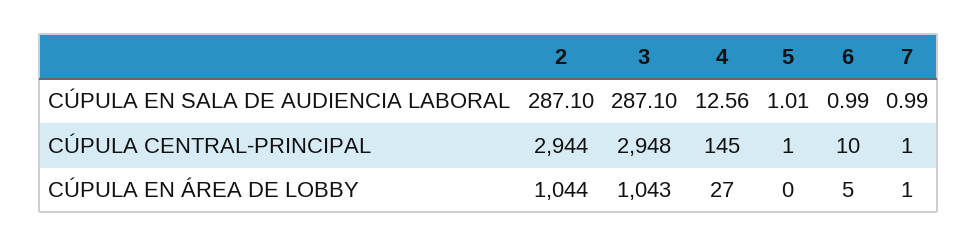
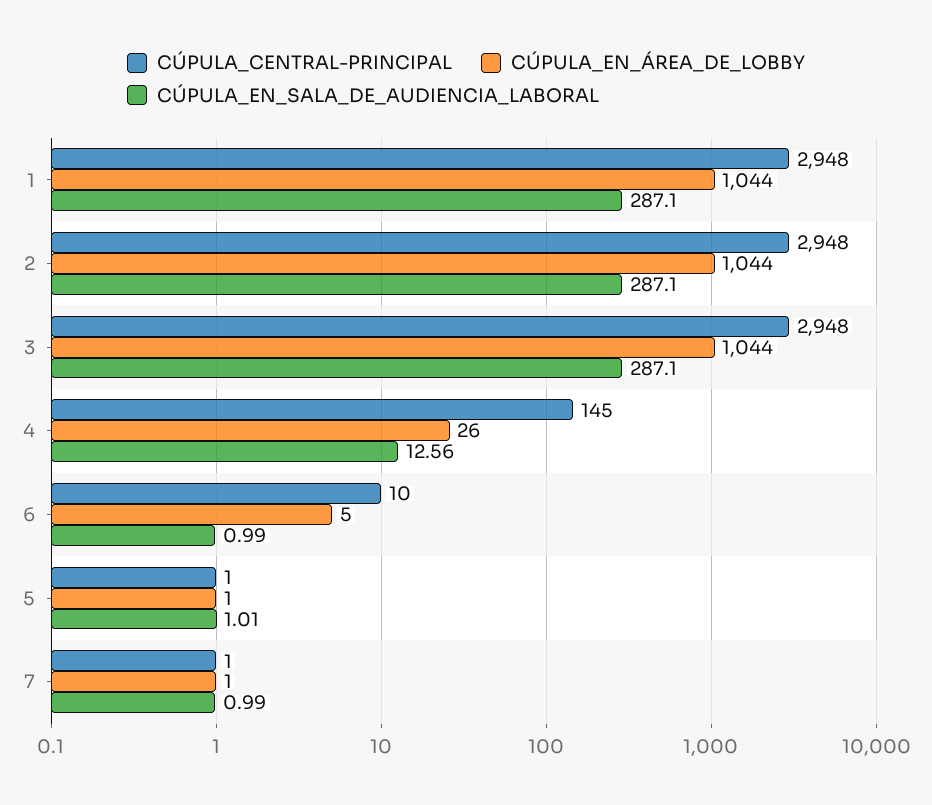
CÚPULA CENTRAL-PRINCIPAL, 2: 2944 -> 2948
CÚPULA EN ÁREA DE LOBBY, 3: 1043 -> 1044
CÚPULA EN ÁREA DE LOBBY, 4: 27 -> 26
CÚPULA EN ÁREA DE LOBBY, 5: 0 -> 1
CÚPULA CENTRAL-PRINCIPAL, 1: none -> 2948
CÚPULA EN ÁREA DE LOBBY, 1: none -> 1044
CÚPULA EN SALA DE AUDIENCIA LABORAL, 1: none -> 287.1

